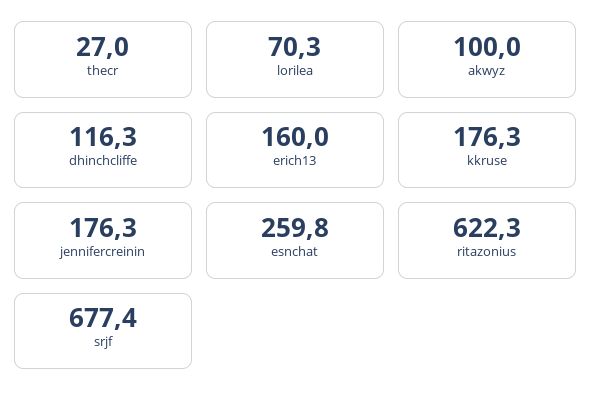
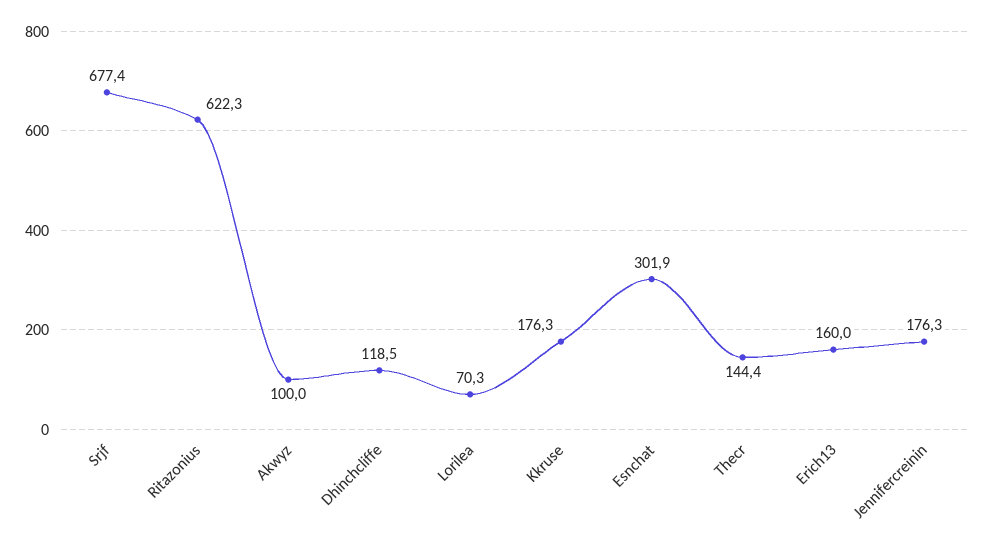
thecr: 27 -> 144.4
dhinchcliffe: 116.3 -> 118.5
esnchat: 259.8 -> 301.9

